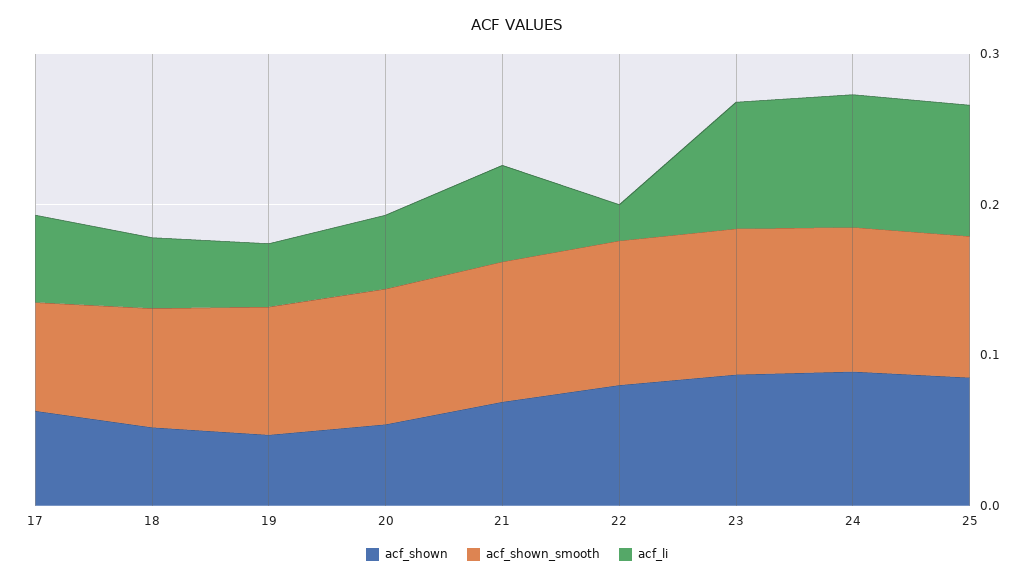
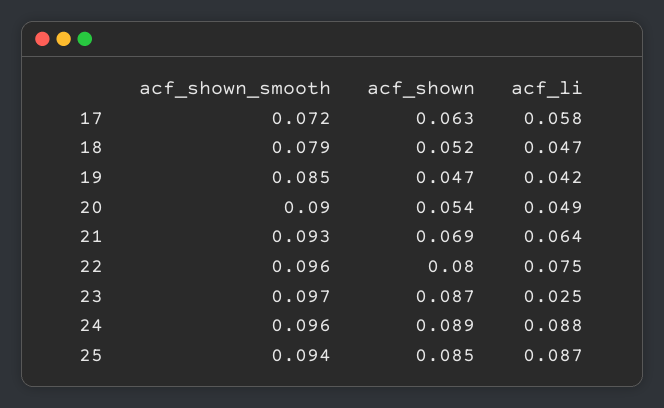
acf_li, 22: 0.02 -> 0.075
acf_li, 23: 0.08 -> 0.025

